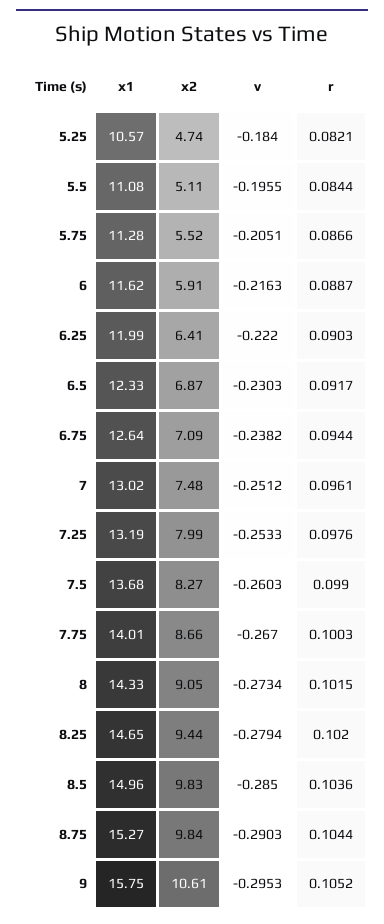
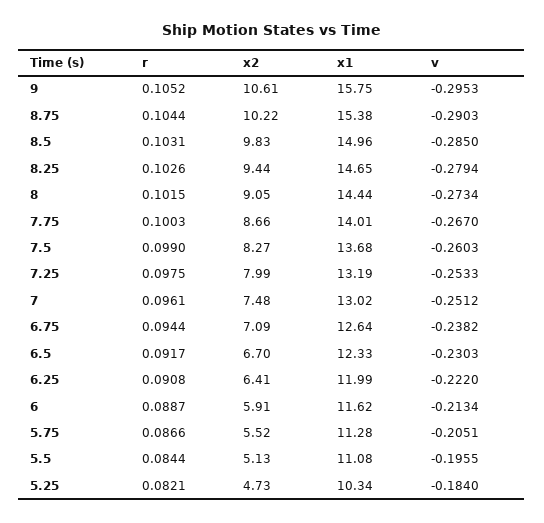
x1, 5.25: 10.57 -> 10.34
x2, 5.25: 4.74 -> 4.73
x2, 5.5: 5.11 -> 5.13
v, 6: -0.2163 -> -0.2134
r, 6.25: 0.0903 -> 0.0908
x2, 6.5: 6.87 -> 6.7
r, 7.25: 0.0976 -> 0.0975
x1, 8: 14.33 -> 14.44
r, 8.25: 0.102 -> 0.1026
r, 8.5: 0.1036 -> 0.1031
x1, 8.75: 15.27 -> 15.38
x2, 8.75: 9.84 -> 10.22

